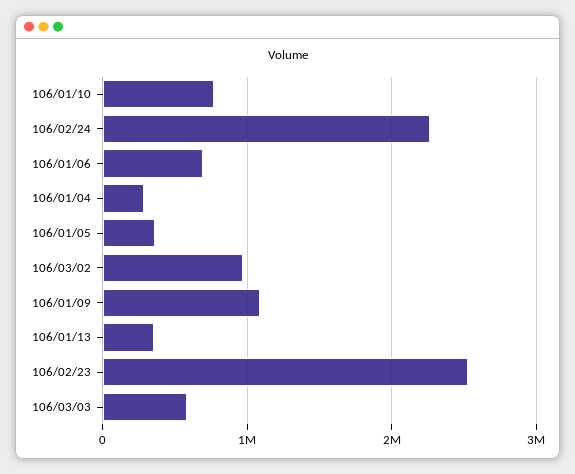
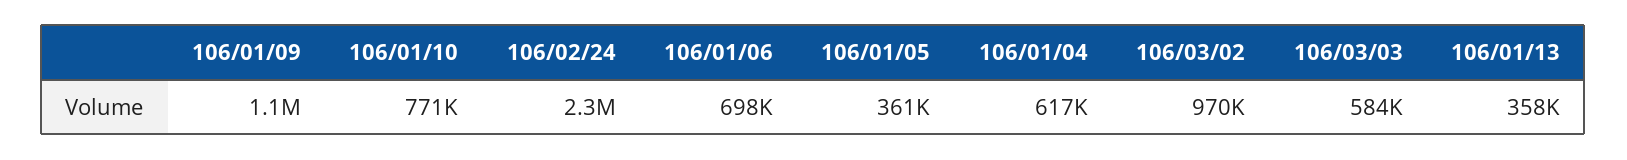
106/01/04: 300000 -> 617000
106/02/23: 2500000 -> none

